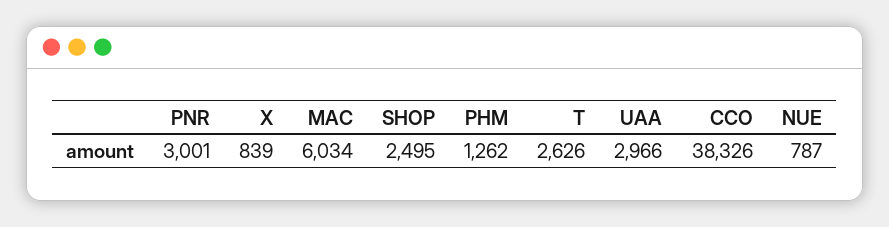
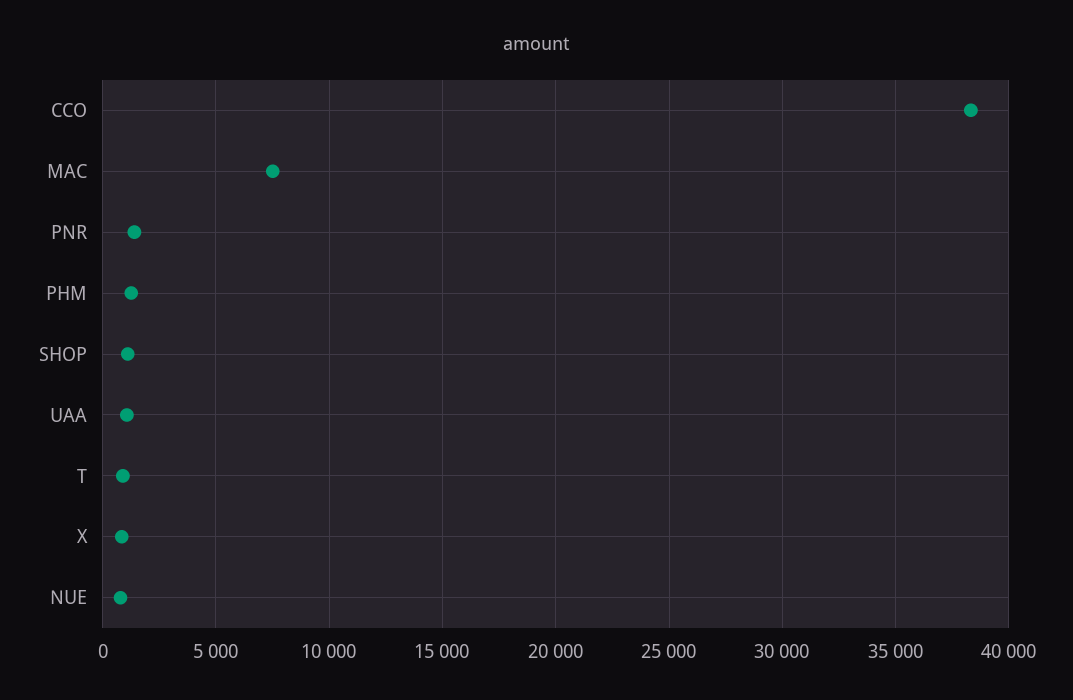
PNR: 3001 -> 1500
MAC: 6034 -> 7500
SHOP: 2495 -> 1000
T: 2626 -> 1000
UAA: 2966 -> 1000

